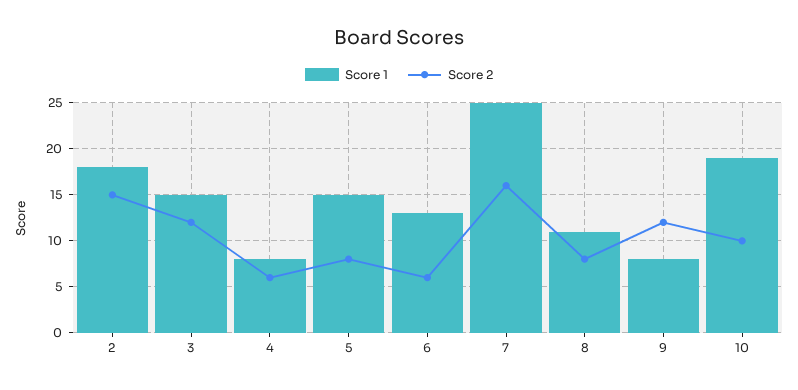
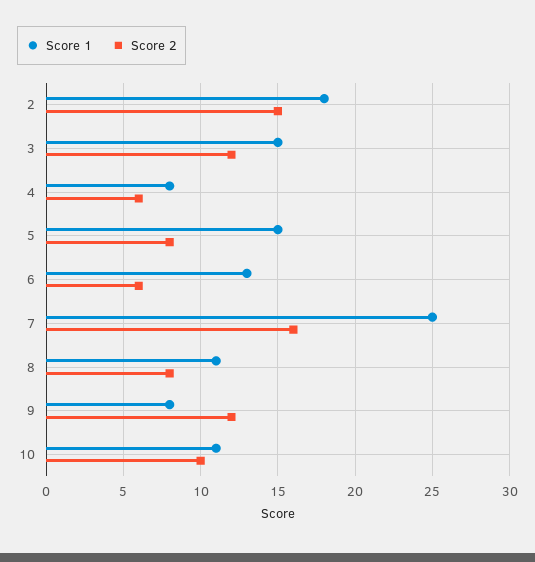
Score 1, 10: 19 -> 11

